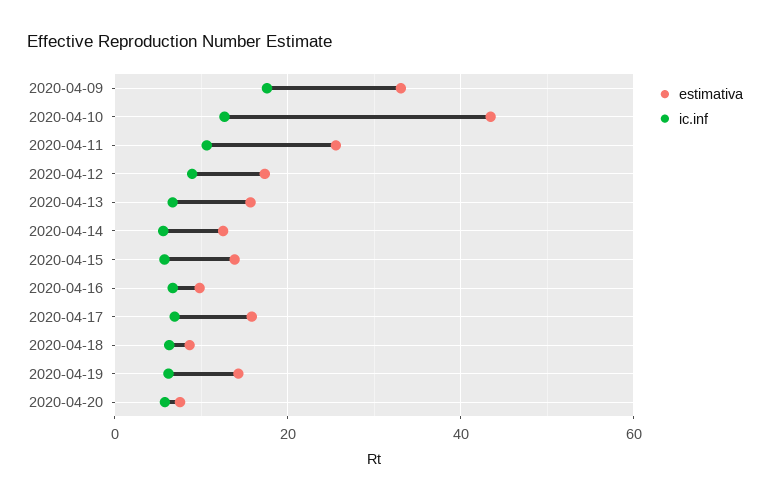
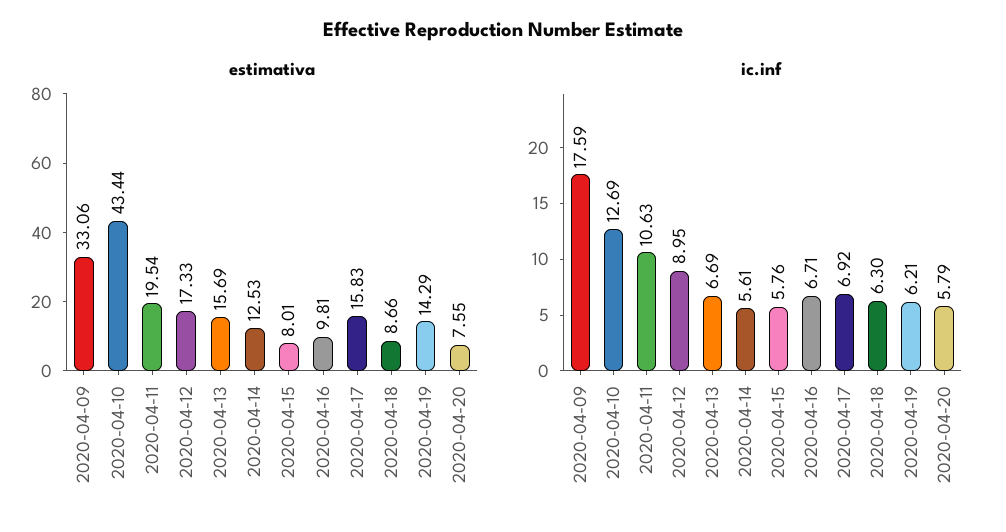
estimativa, 2020-04-11: 26 -> 19.54
estimativa, 2020-04-15: 14 -> 8.01

